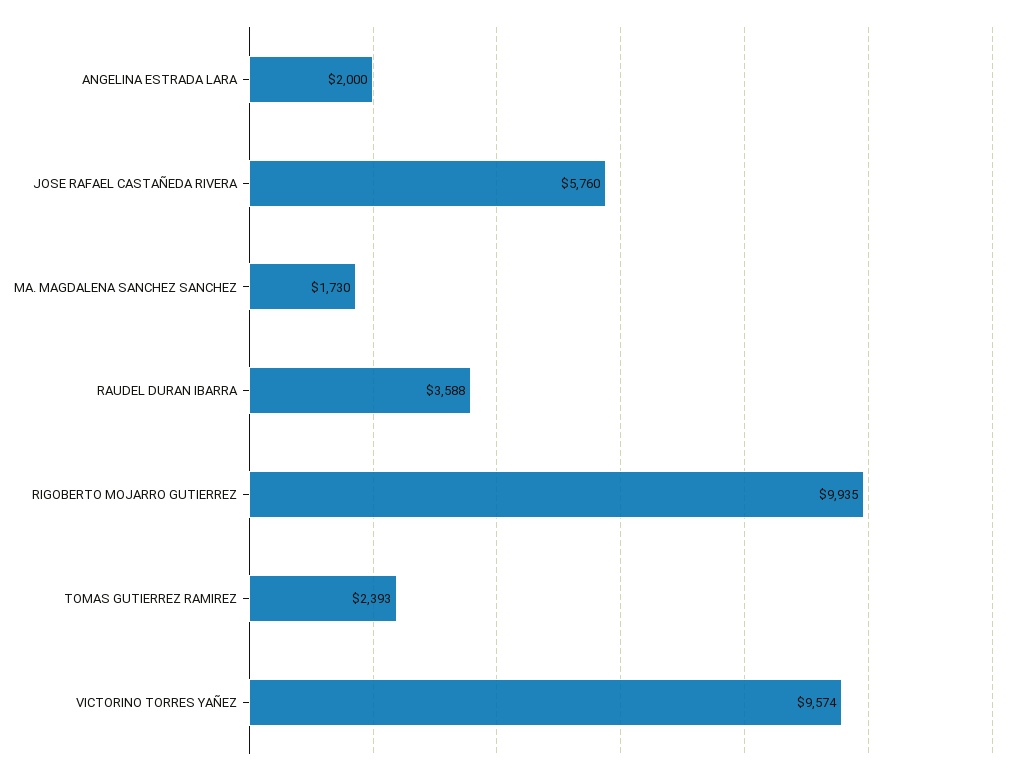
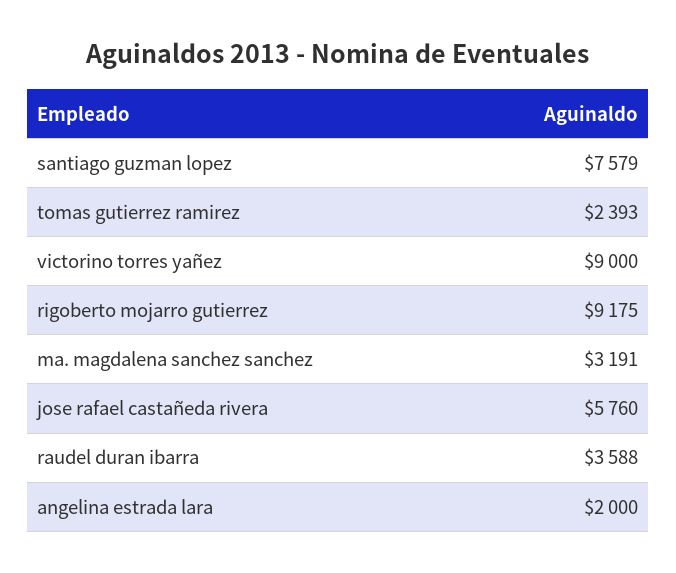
MA. MAGDALENA SANCHEZ SANCHEZ: 1730 -> 3191
RIGOBERTO MOJARRO GUTIERREZ: 9935 -> 9175
VICTORINO TORRES YAÑEZ: 9574 -> 9000
santiago guzman lopez: none -> 7579

